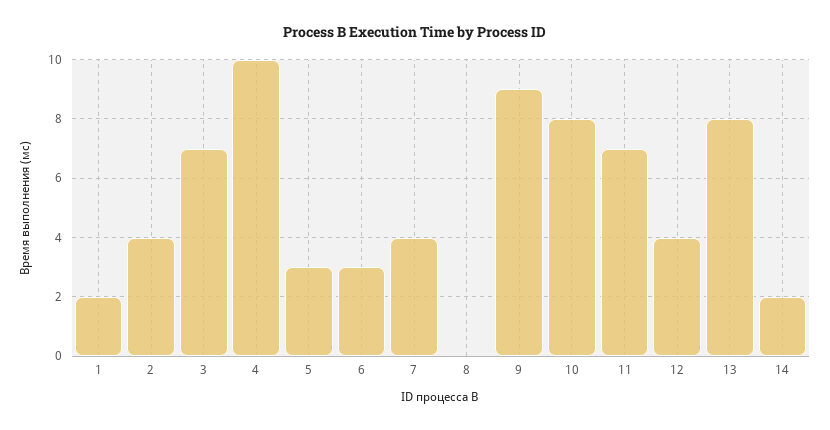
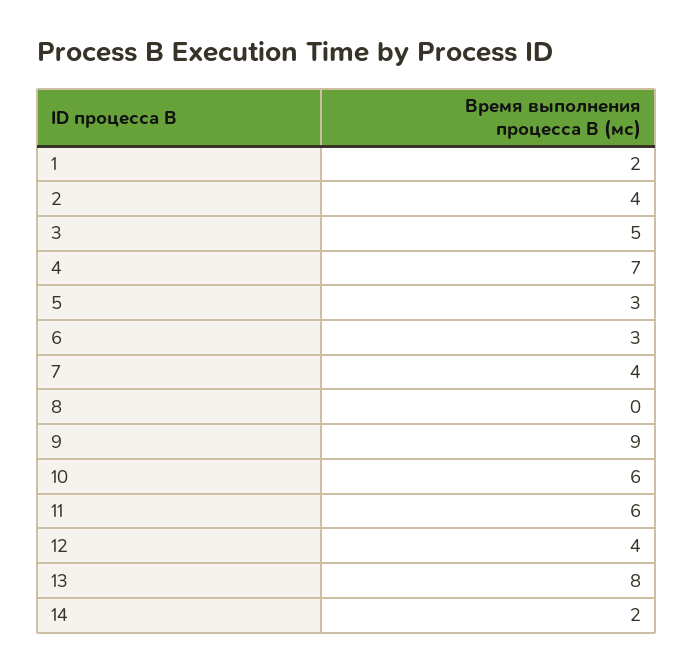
3: 7 -> 5
4: 10 -> 7
10: 8 -> 6
11: 7 -> 6

